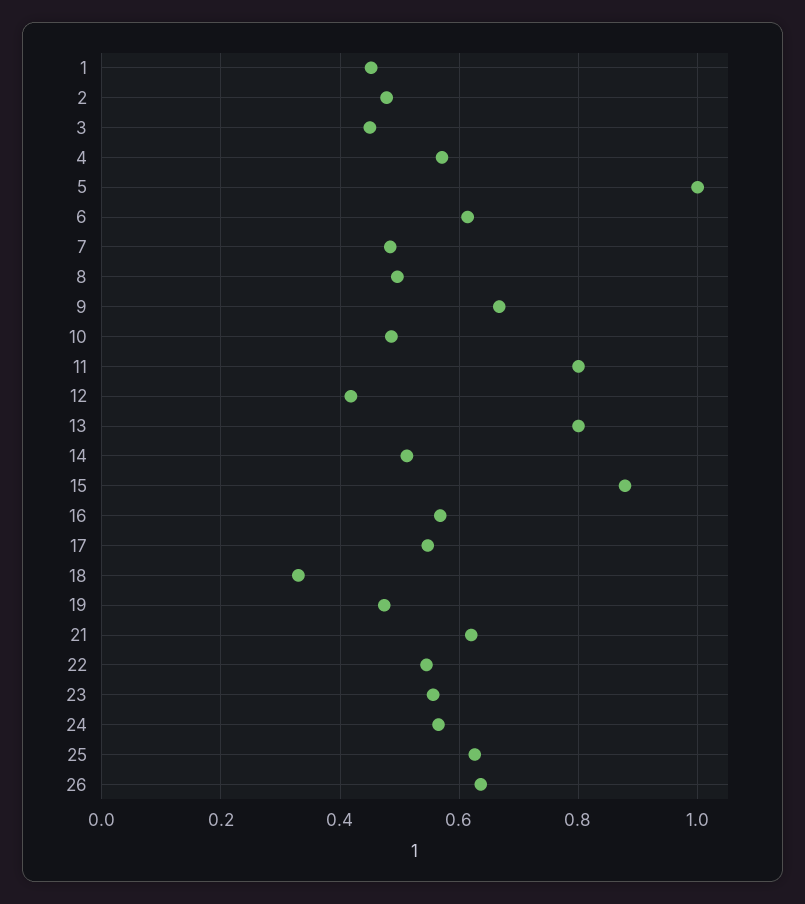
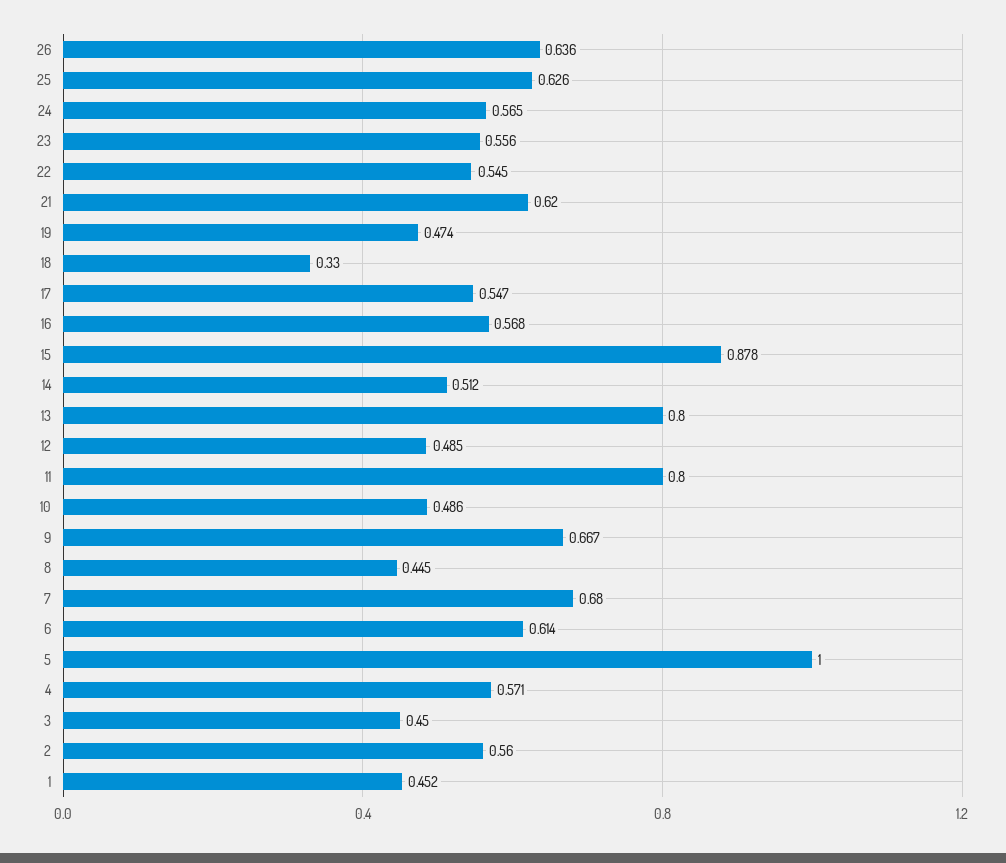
2: 0.48 -> 0.56
7: 0.48 -> 0.68
8: 0.5 -> 0.445
12: 0.42 -> 0.485

